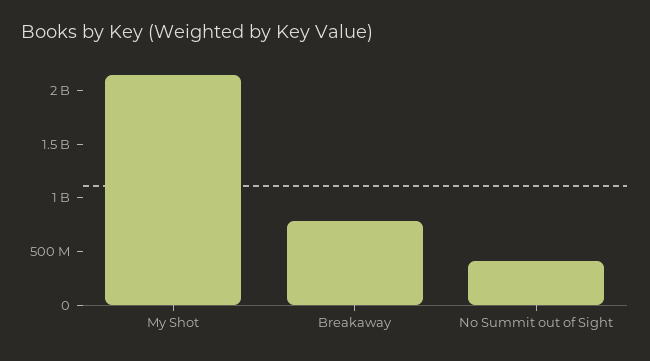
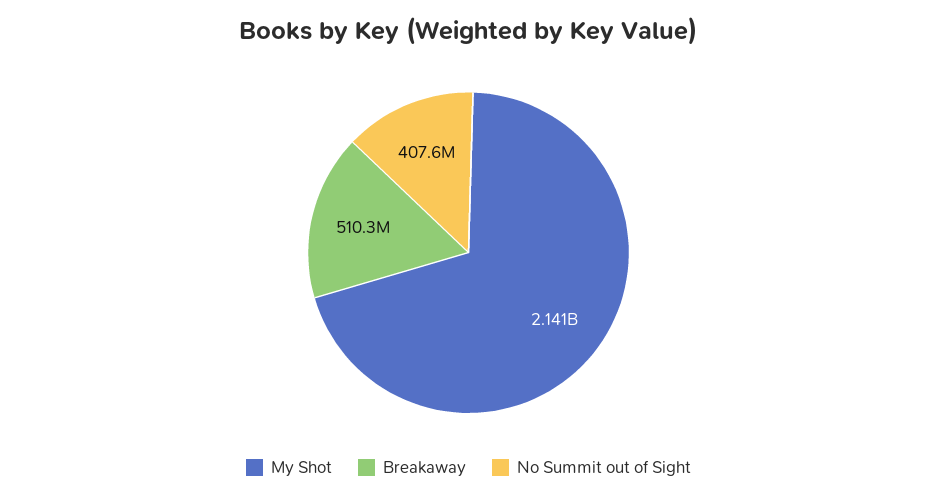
Breakaway: 800000000 -> 510300000

